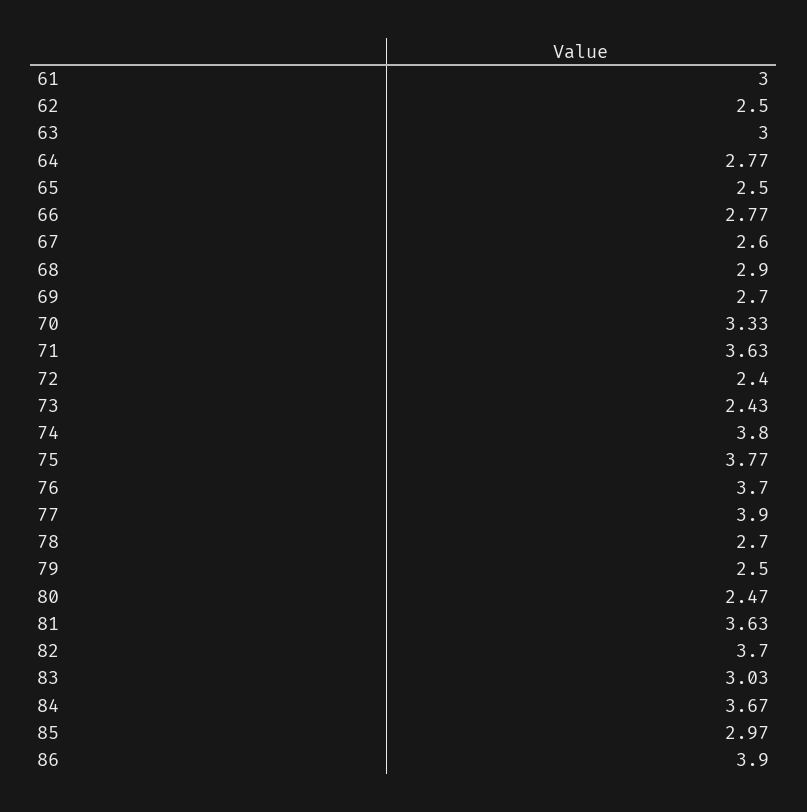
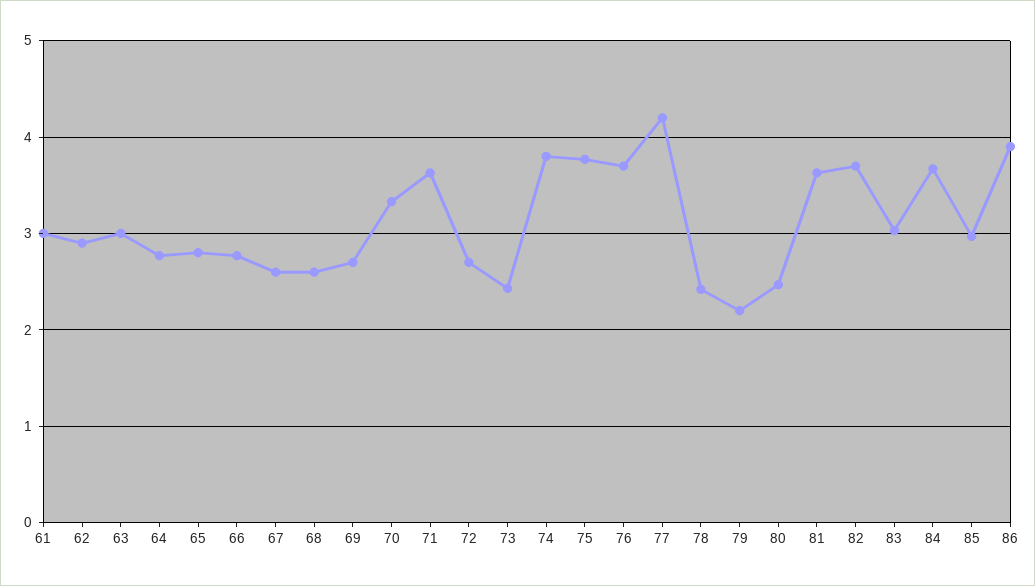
62: 2.5 -> 2.9
65: 2.5 -> 2.8
68: 2.9 -> 2.6
72: 2.4 -> 2.7
77: 3.9 -> 4.2
78: 2.7 -> 2.4
79: 2.5 -> 2.2

